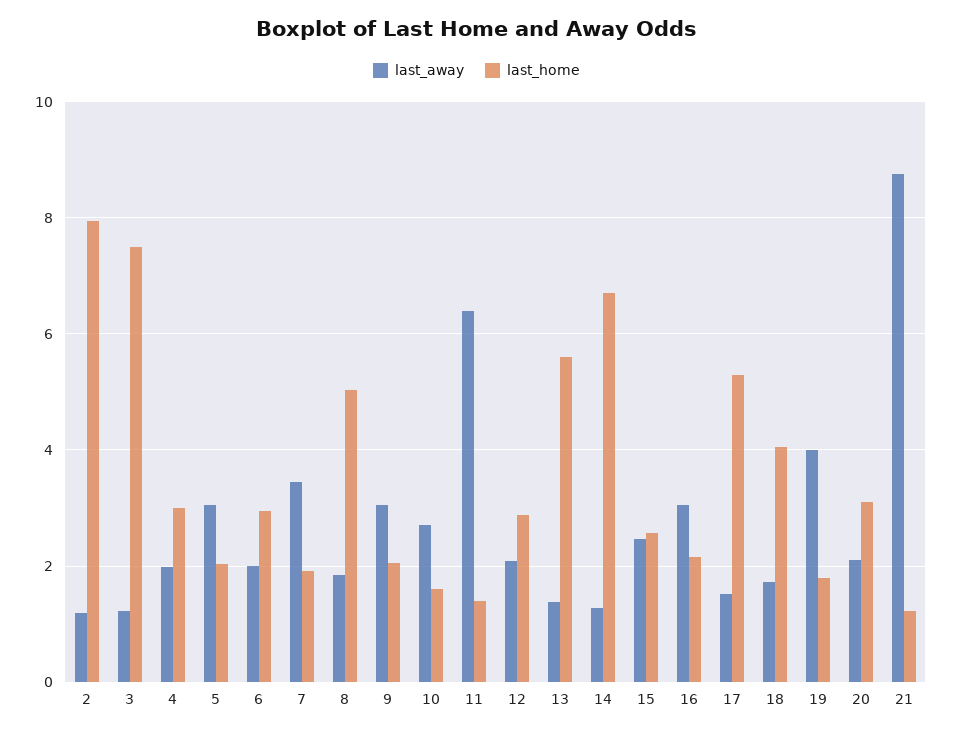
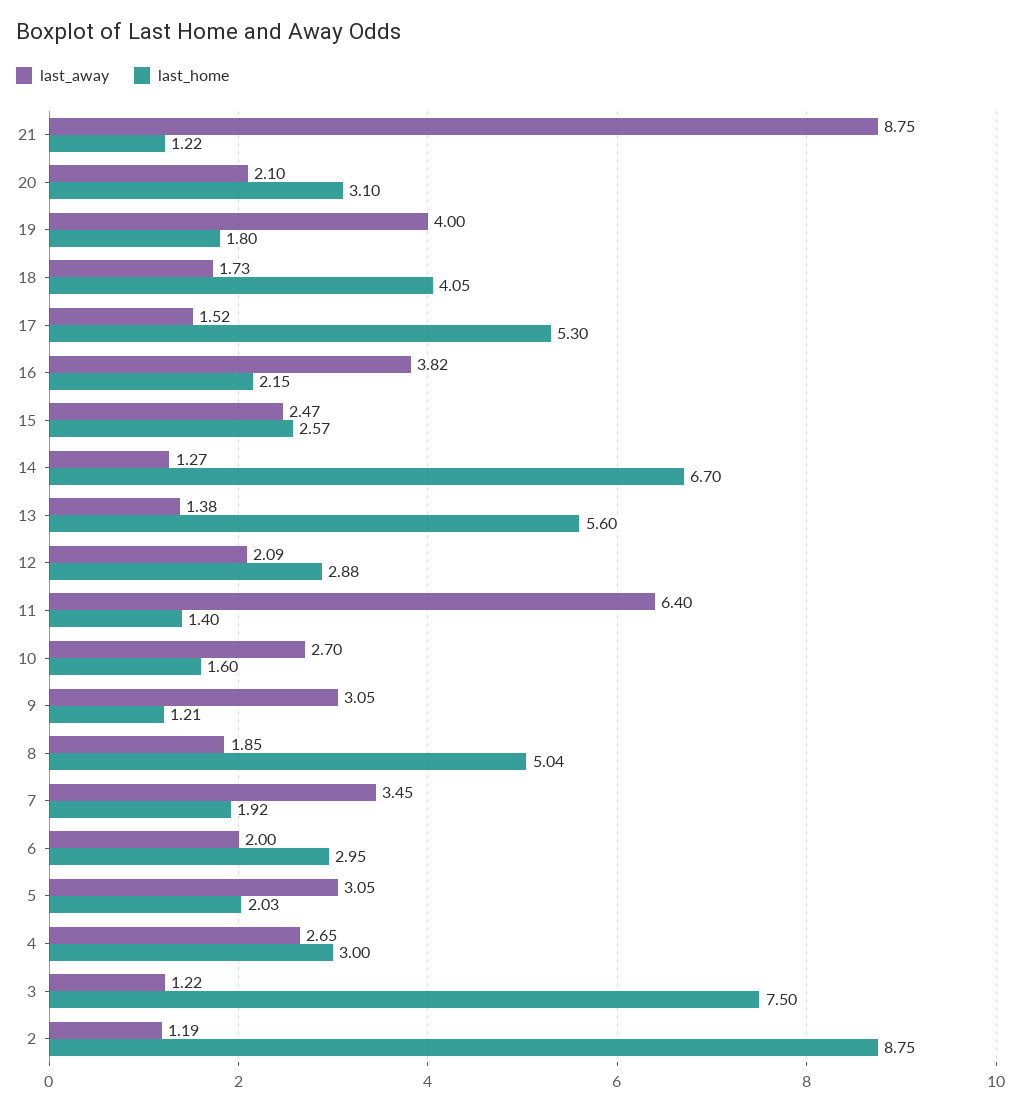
last_home, 2: 8 -> 8.75
last_away, 4: 2 -> 2.65
last_home, 9: 2 -> 1.21
last_away, 16: 3 -> 3.82

